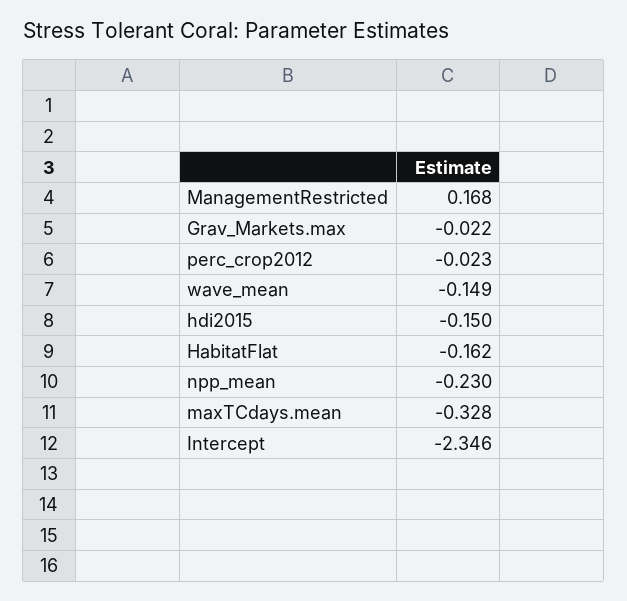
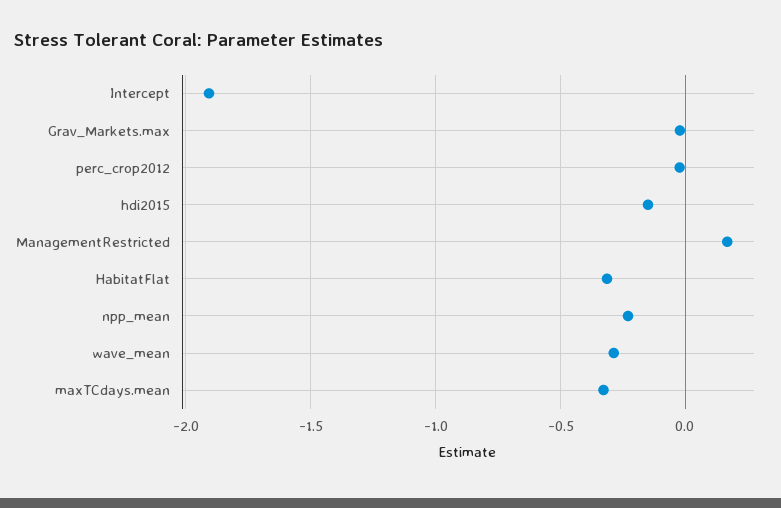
wave_mean: -0.149 -> -0.3
HabitatFlat: -0.162 -> -0.3
Intercept: -2.346 -> -1.9

